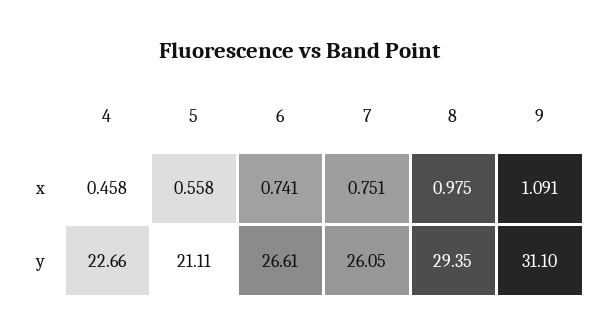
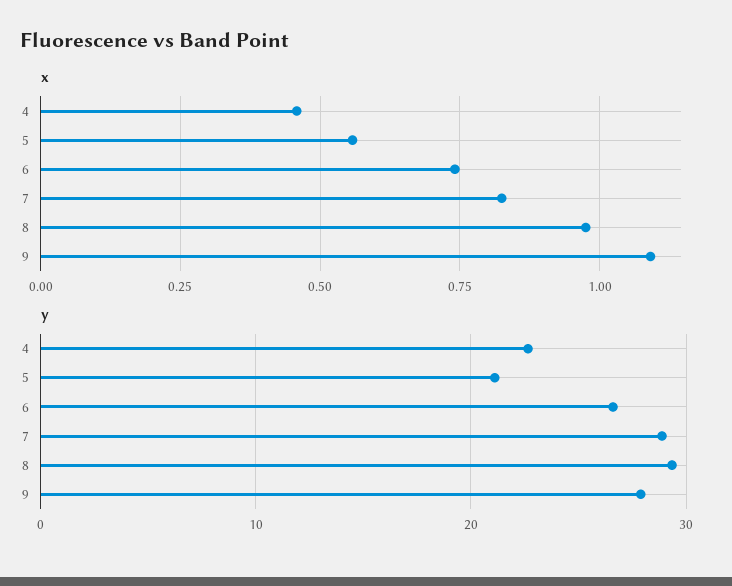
x, 7: 0.751 -> 0.825
y, 7: 26.05 -> 29
y, 9: 31.1 -> 28

